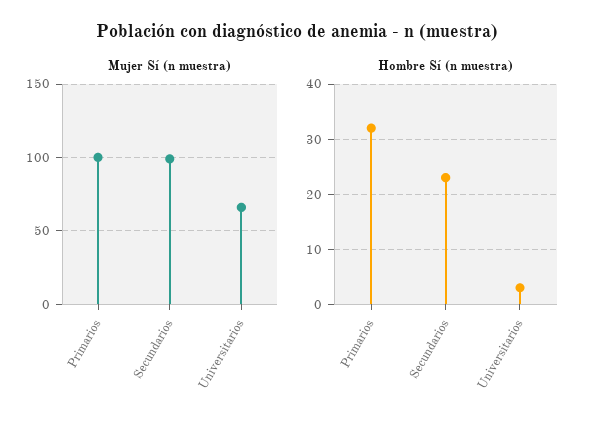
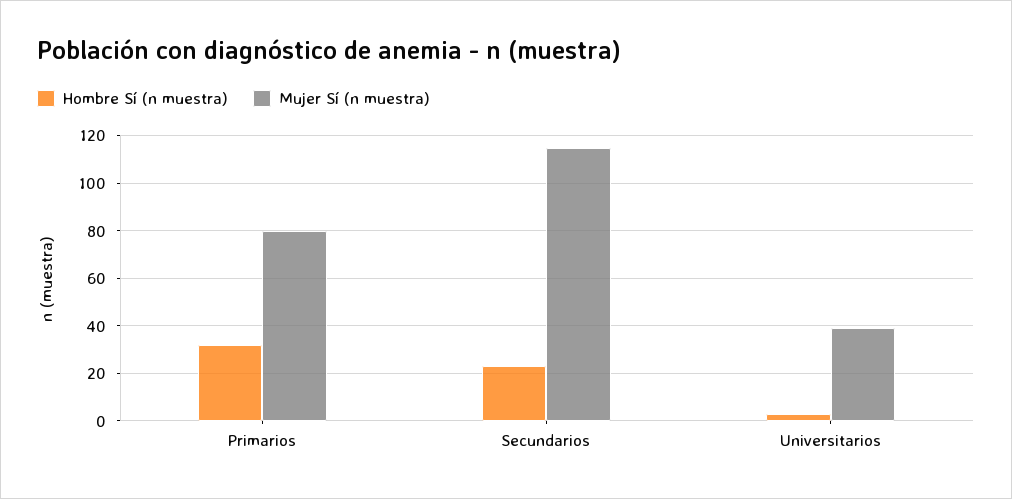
Mujer Sí (n muestra), Primarios: 100 -> 80
Mujer Sí (n muestra), Secundarios: 100 -> 115
Mujer Sí (n muestra), Universitarios: 65 -> 40

